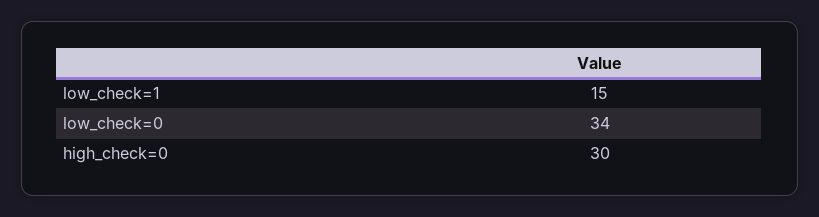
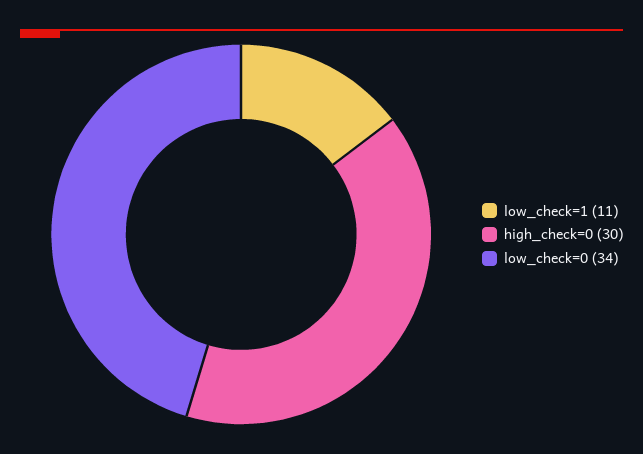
low_check=1: 15 -> 11

